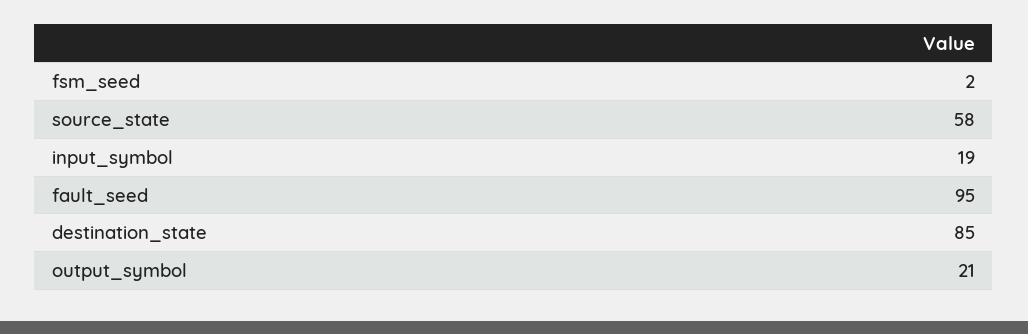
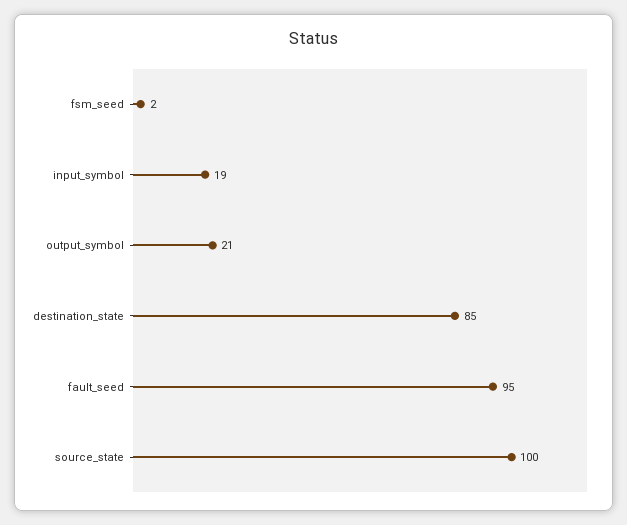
source_state: 58 -> 100

